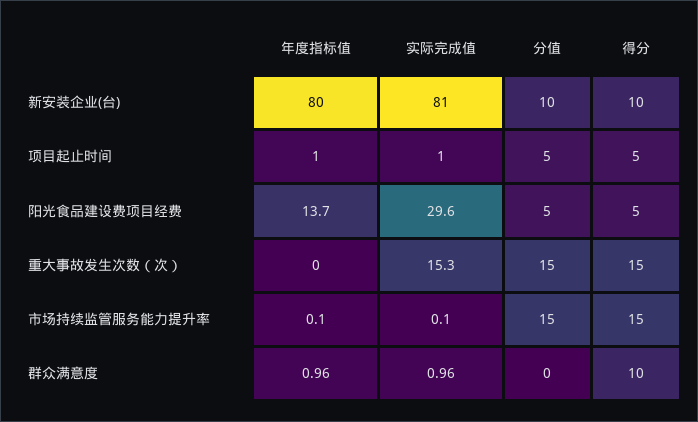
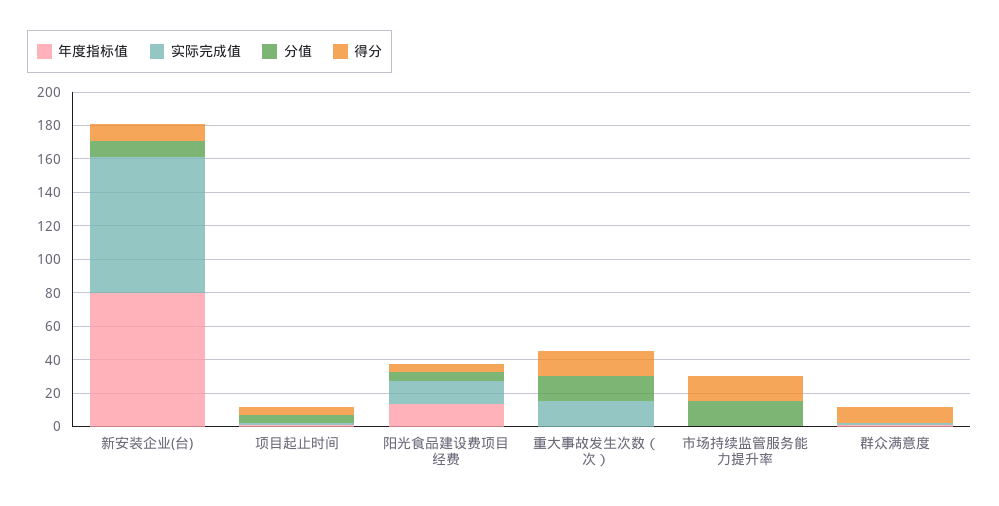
实际完成值, 阳光食品建设费项目经费: 29.6 -> 15

